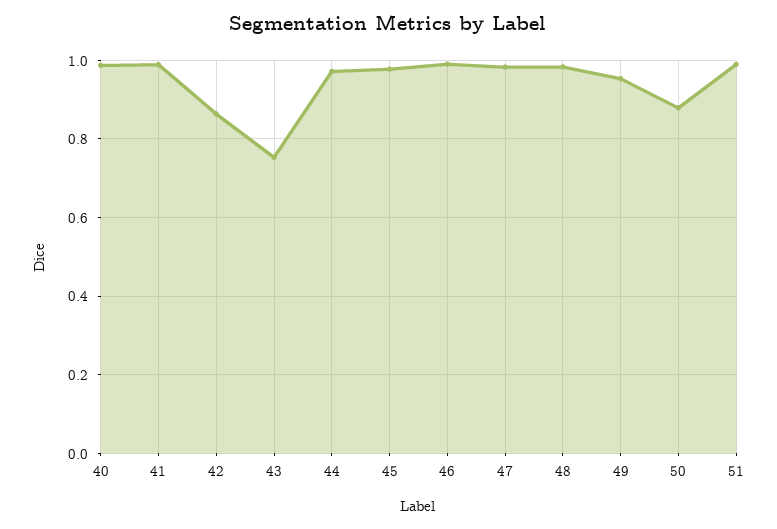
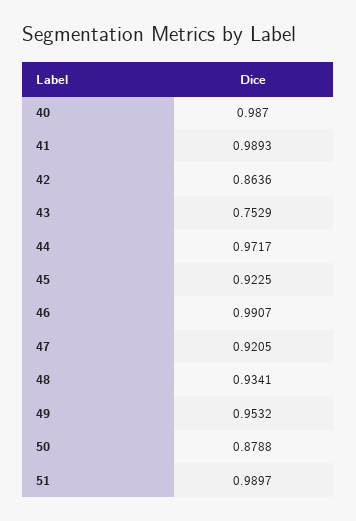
45: 0.98 -> 0.9225
47: 0.98 -> 0.9205
48: 0.98 -> 0.9341

